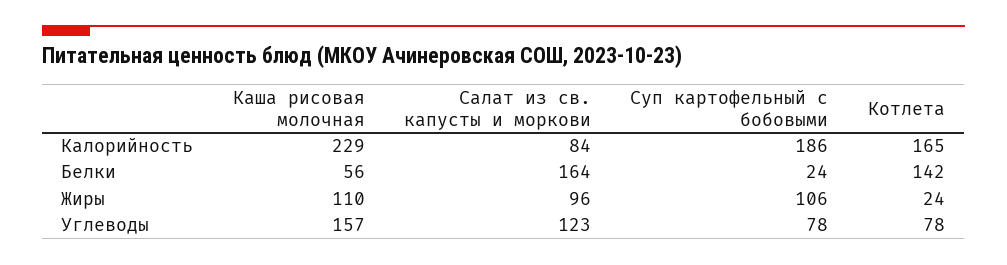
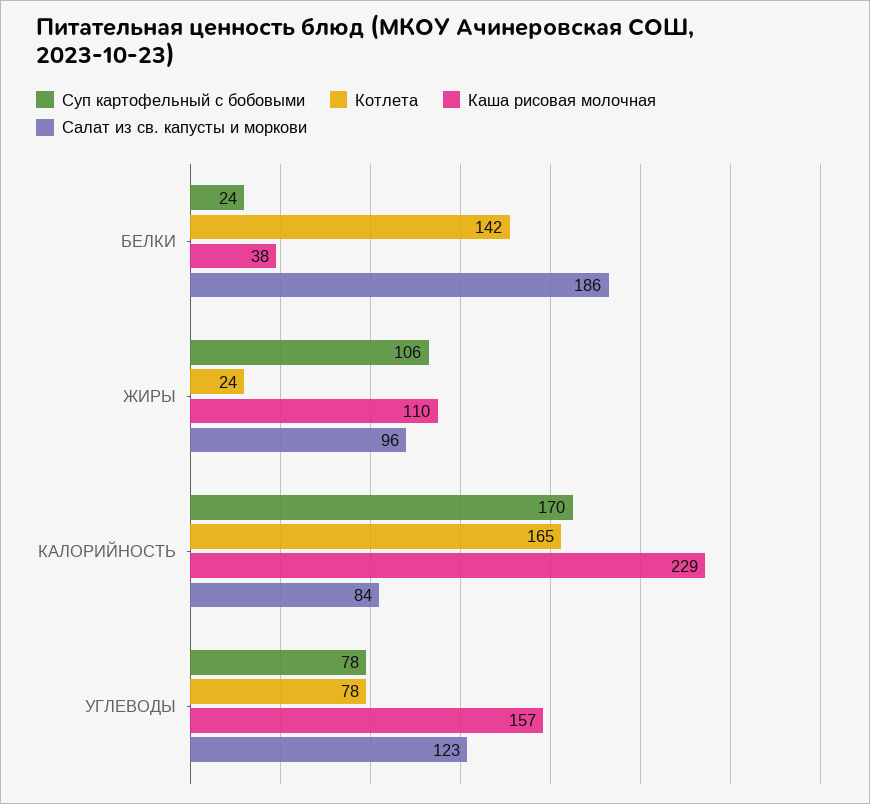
Суп картофельный с бобовыми, Калорийность: 186 -> 170
Каша рисовая молочная, Белки: 56 -> 38
Салат из св. капусты и моркови, Белки: 164 -> 186

